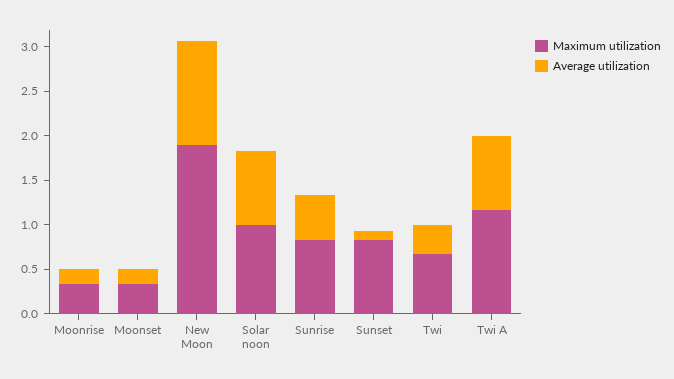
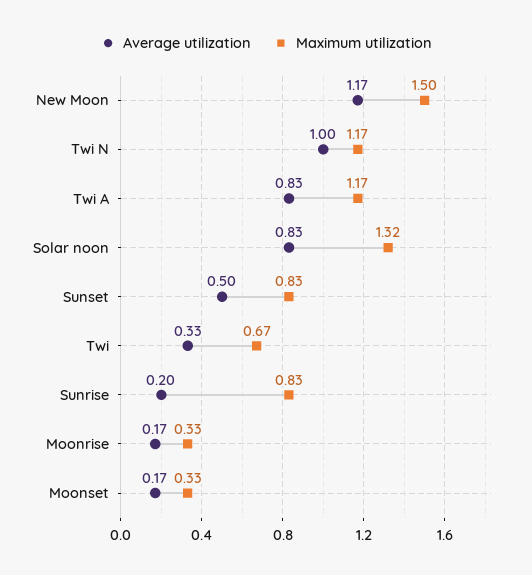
Maximum utilization, New Moon: 1.9 -> 1.5
Maximum utilization, Solar noon: 1 -> 1.32
Average utilization, Sunrise: 0.5 -> 0.2
Average utilization, Sunset: 0.1 -> 0.5
Average utilization, Twi N: none -> 1
Maximum utilization, Twi N: none -> 1.17

